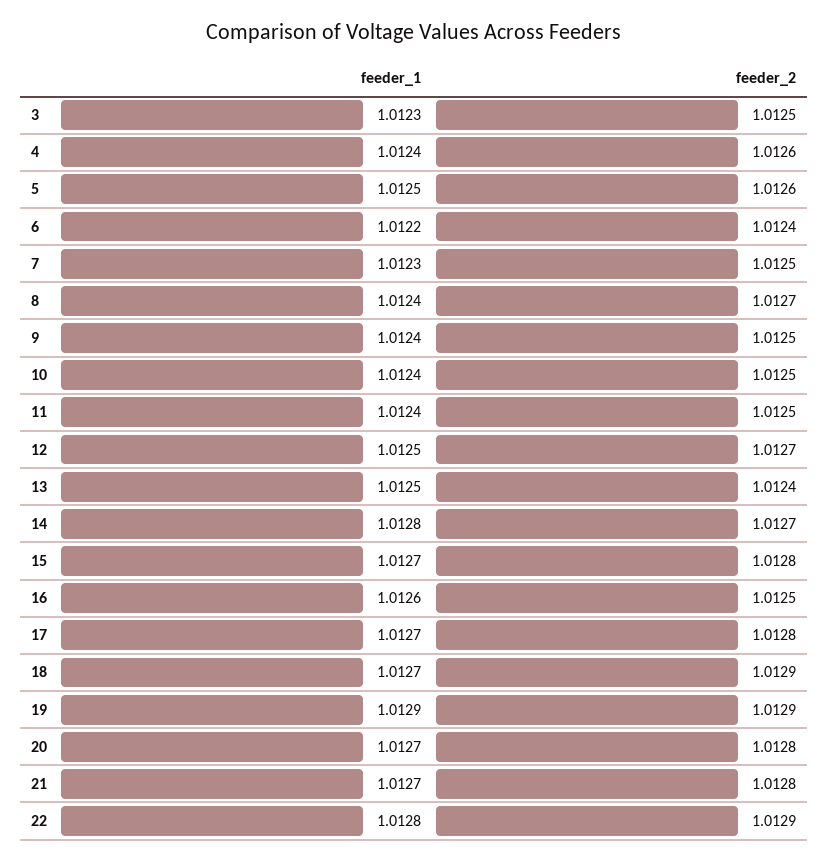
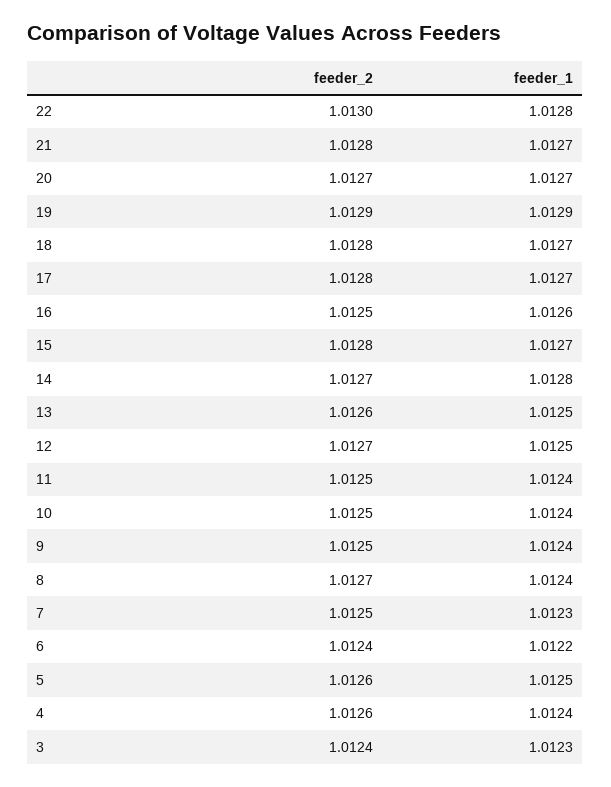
feeder_2, 3: 1.0125 -> 1.0124
feeder_2, 13: 1.0124 -> 1.0126
feeder_2, 18: 1.0129 -> 1.0128
feeder_2, 20: 1.0128 -> 1.0127
feeder_2, 22: 1.0129 -> 1.013

